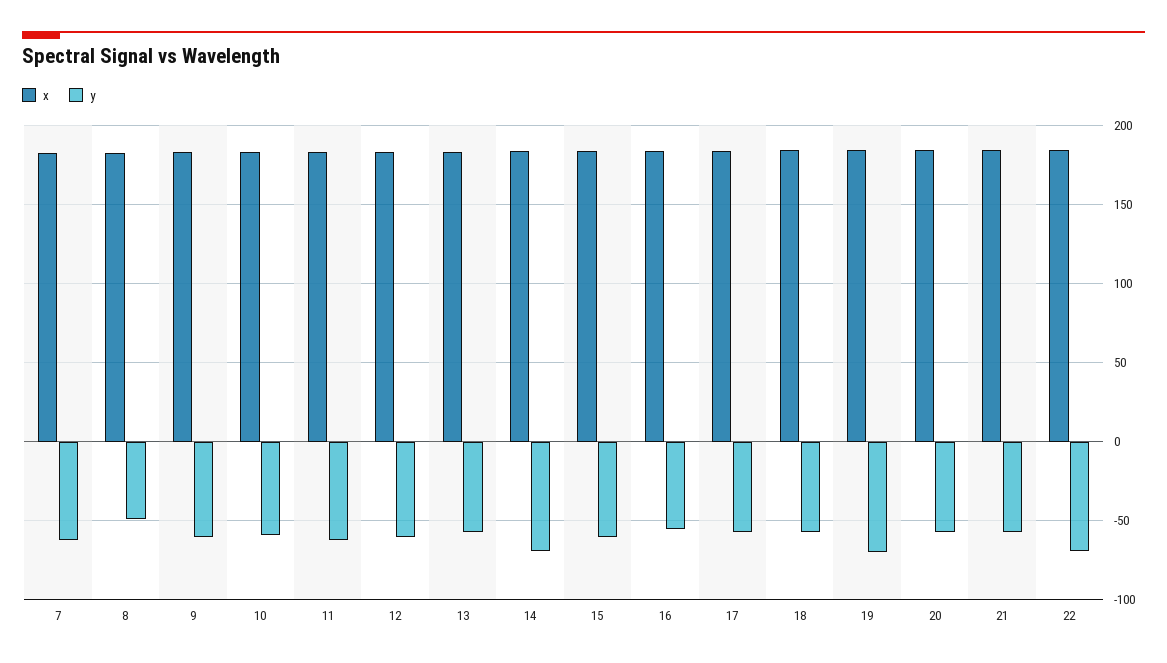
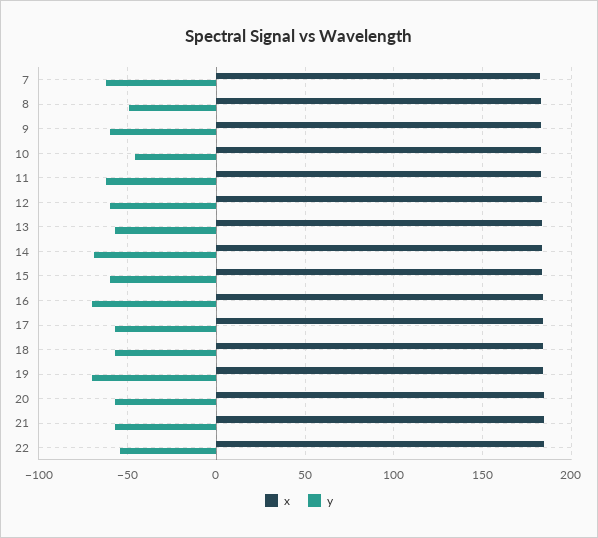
y, 10: -60 -> -45
y, 16: -55 -> -70
y, 22: -70 -> -55

